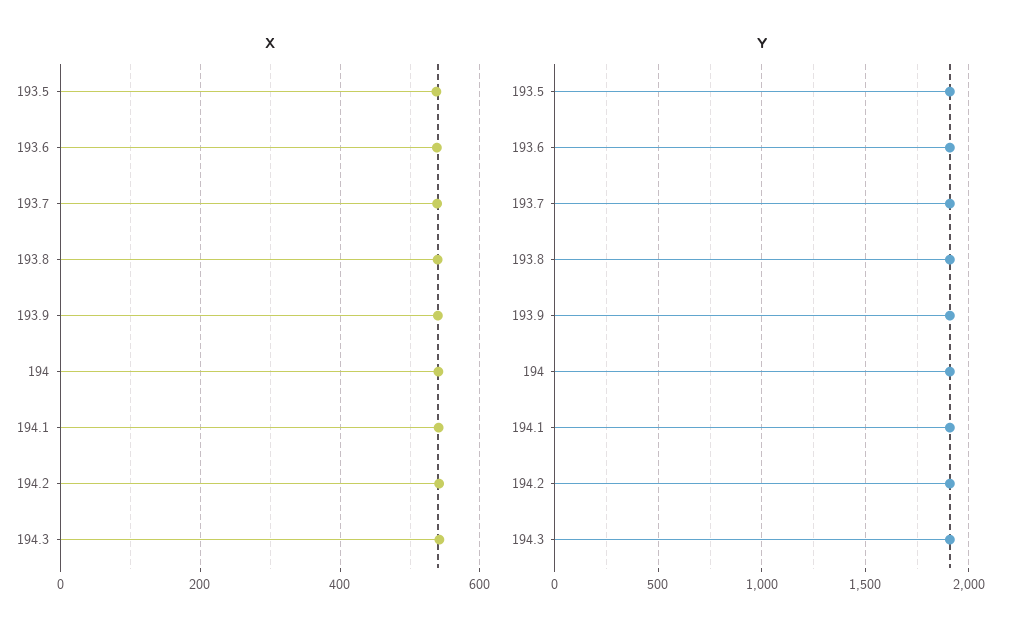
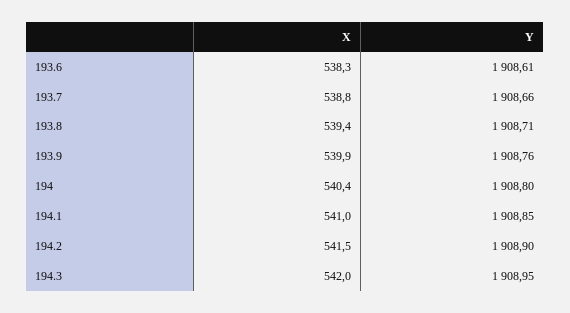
X, 193.5: 540 -> none
Y, 193.5: 1900 -> none

